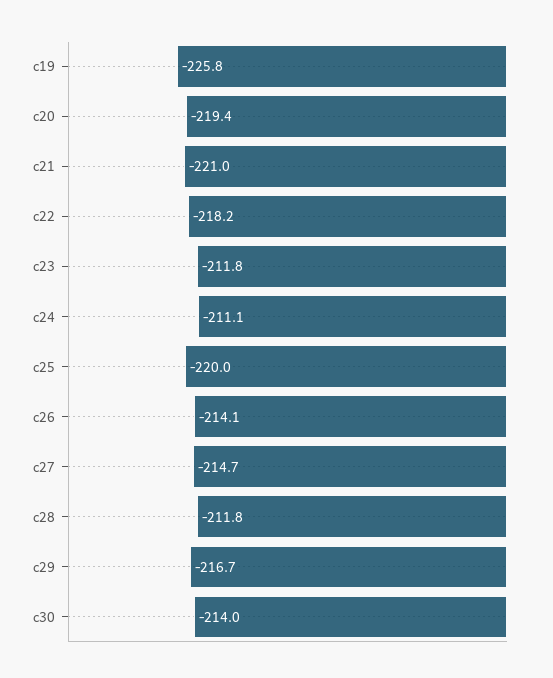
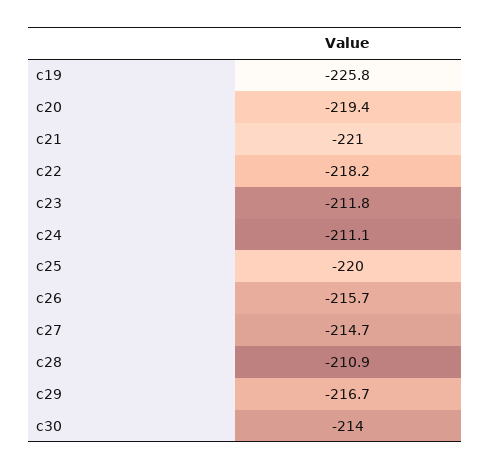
c26: -214.1 -> -215.7
c28: -211.8 -> -210.9

